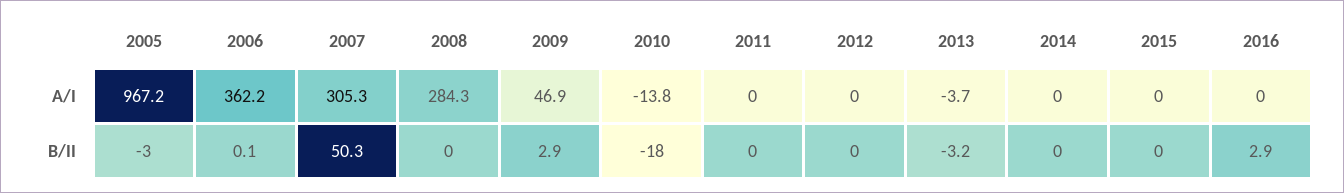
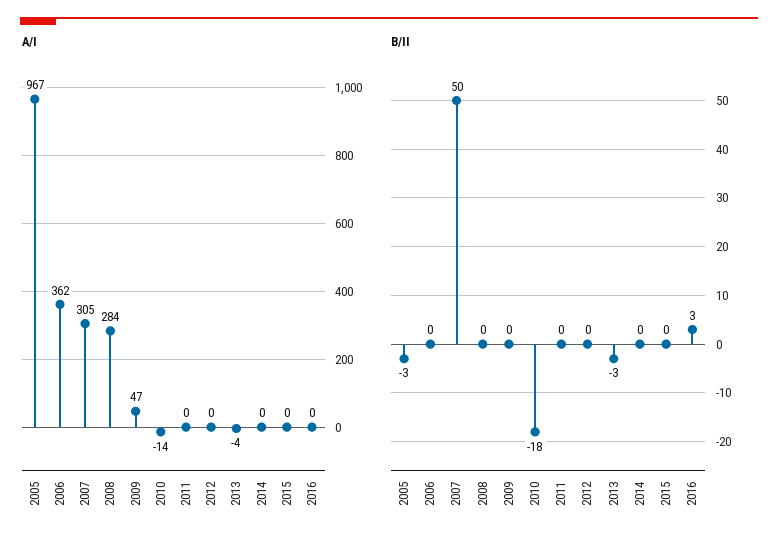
B/II, 2009: 2.9 -> 0

